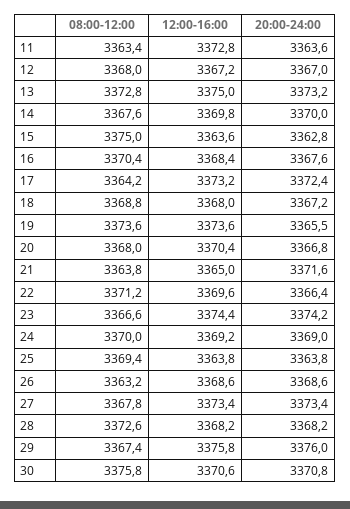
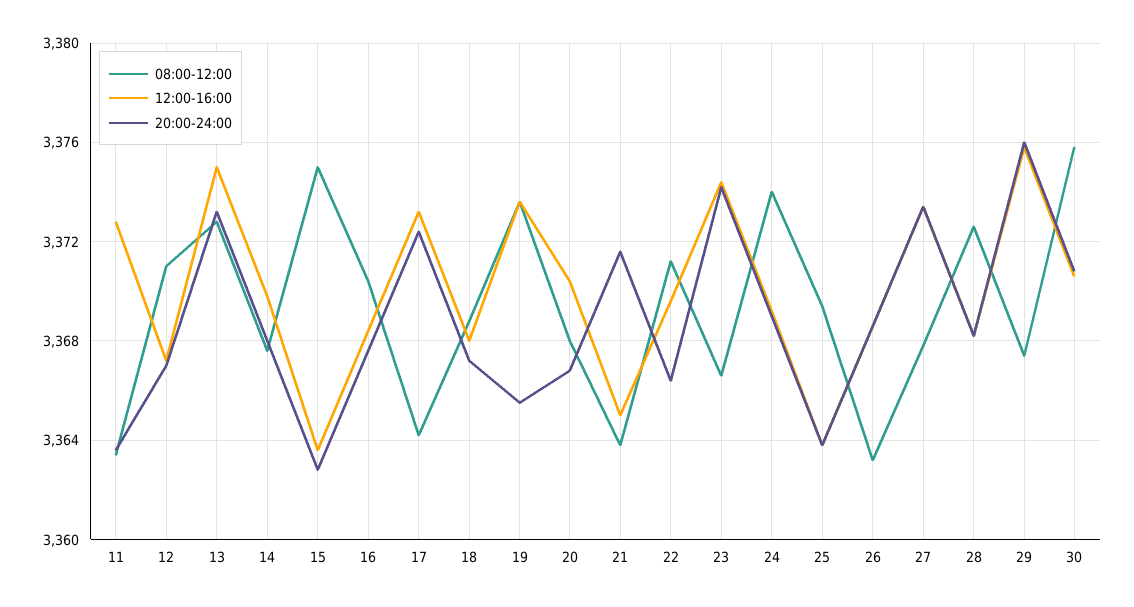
08:00-12:00, 12: 3368 -> 3371
20:00-24:00, 14: 3370 -> 3368
08:00-12:00, 24: 3370 -> 3374

